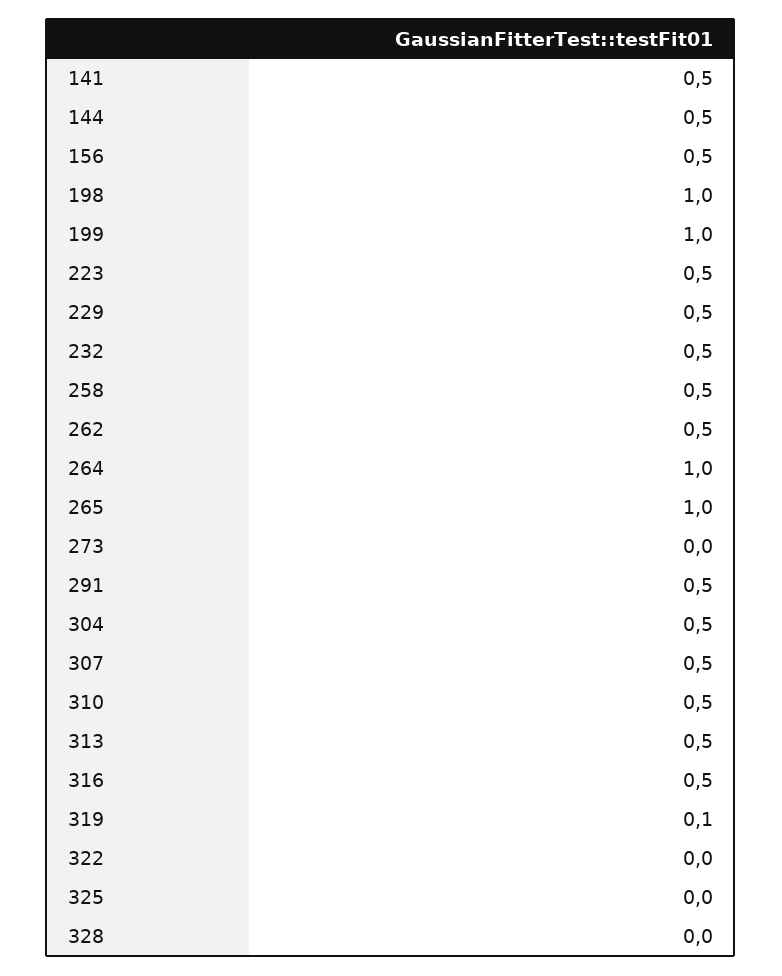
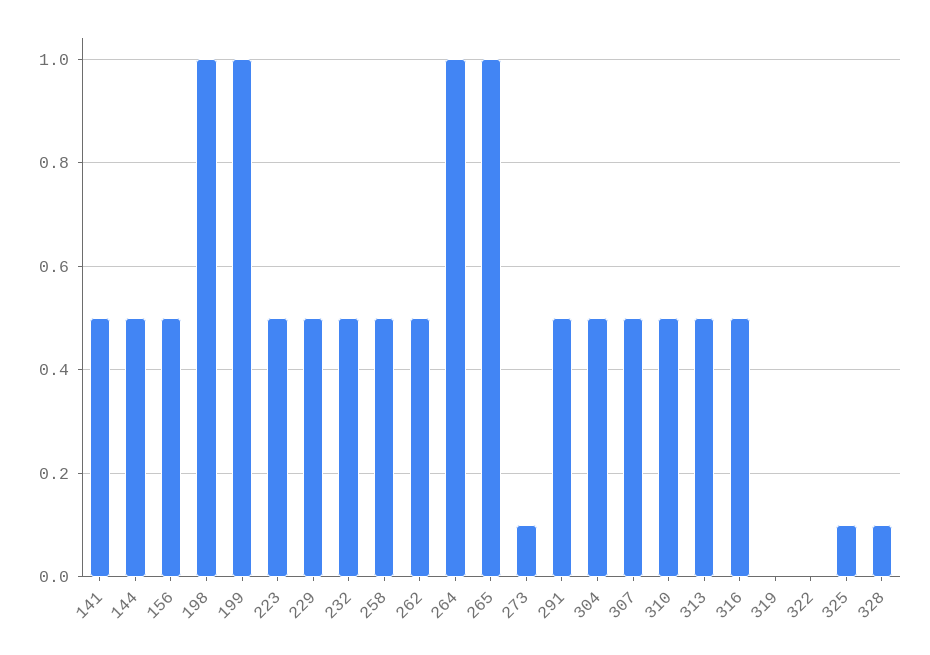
273: 0 -> 0.1
319: 0.1 -> 0
325: 0 -> 0.1
328: 0 -> 0.1

